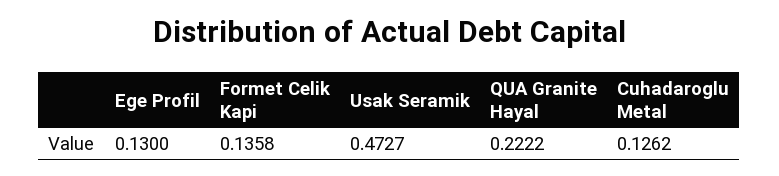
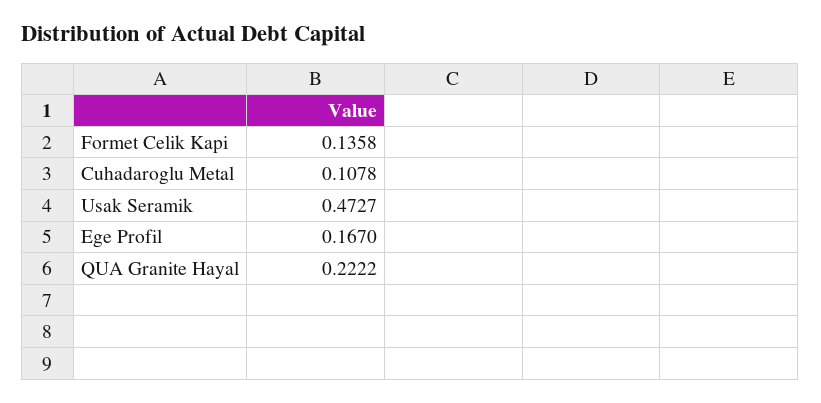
Ege Profil: 0.13 -> 0.167
Cuhadaroglu Metal: 0.1262 -> 0.1078

